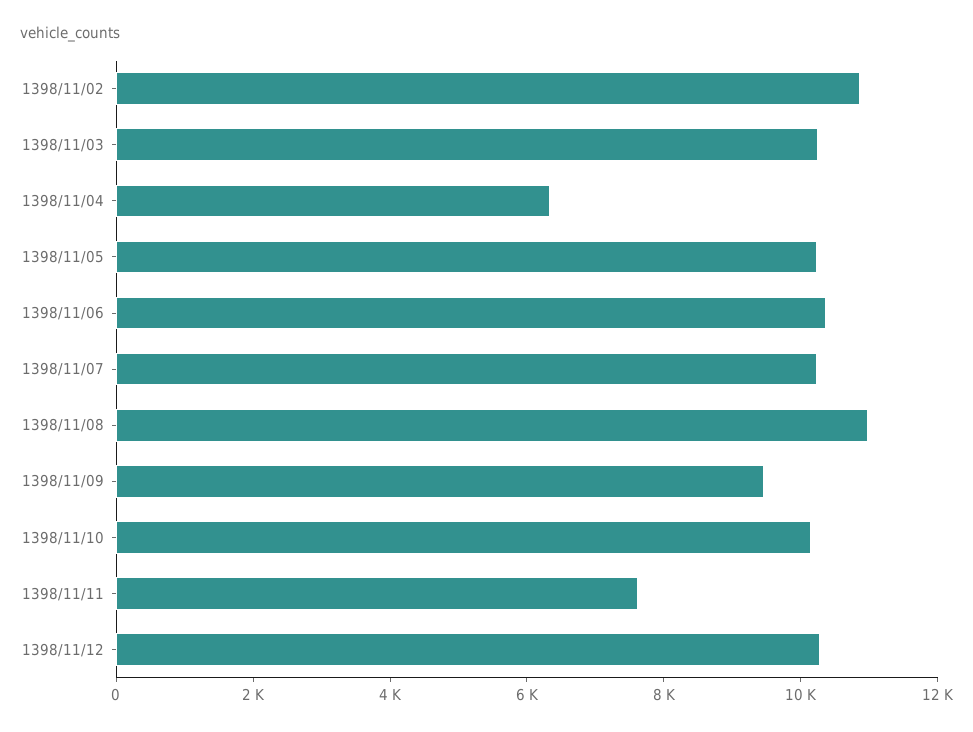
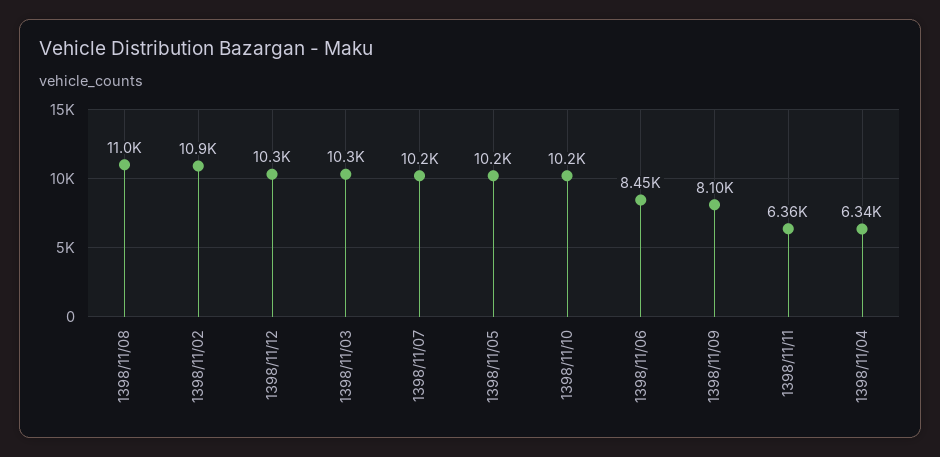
1398/11/06: 10500 -> 8450
1398/11/09: 9500 -> 8100
1398/11/11: 7500 -> 6360

